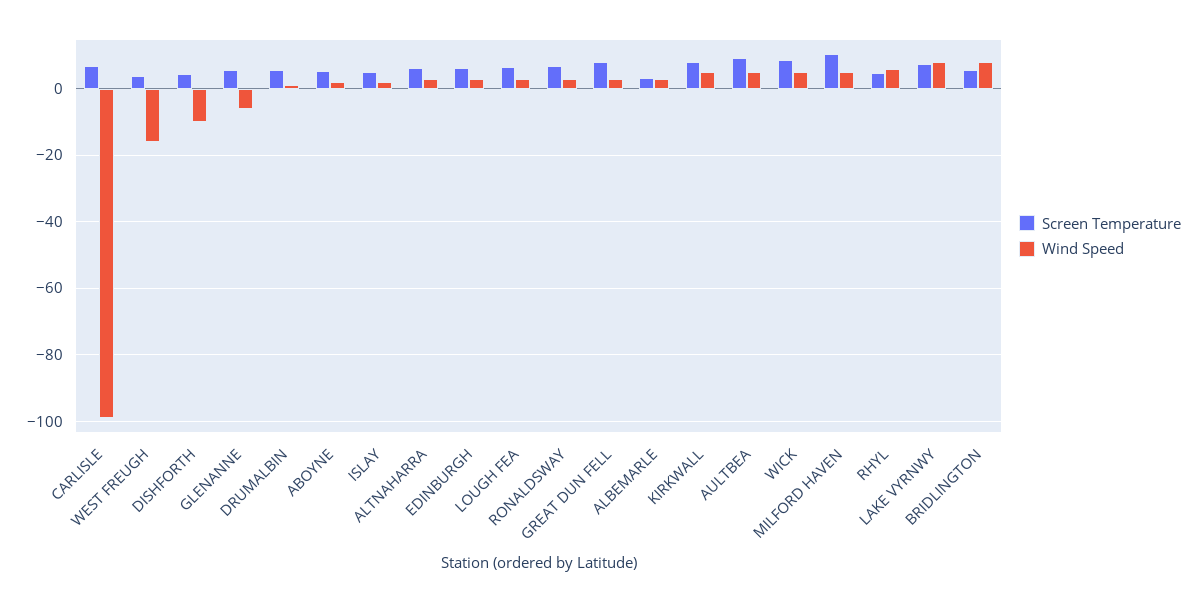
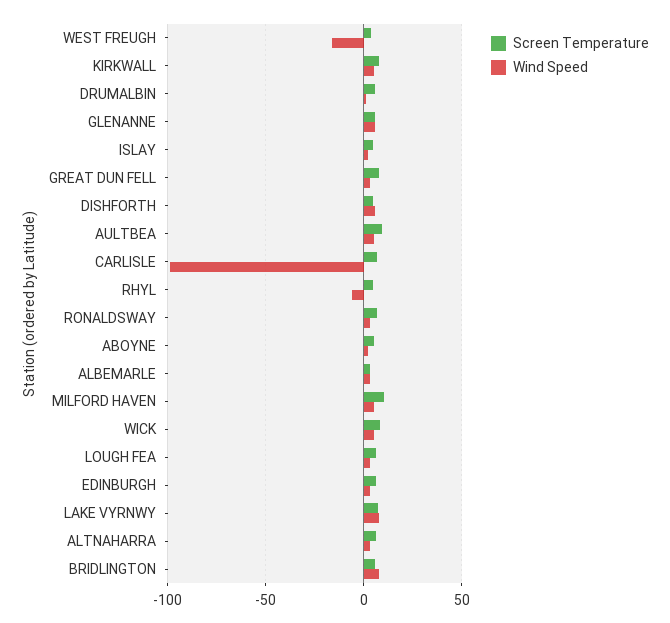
Wind Speed, DISHFORTH: -10 -> 5
Wind Speed, GLENANNE: -6 -> 5
Wind Speed, RHYL: 6 -> -5

